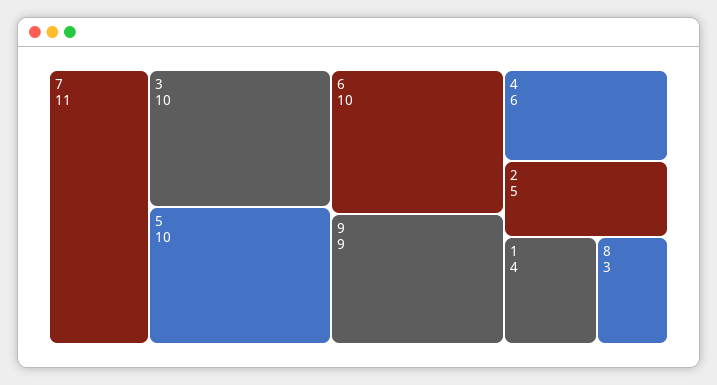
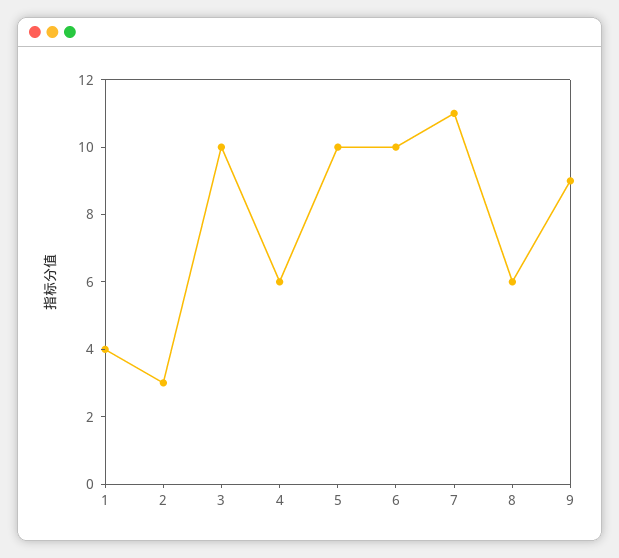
2: 5 -> 3
8: 3 -> 6

